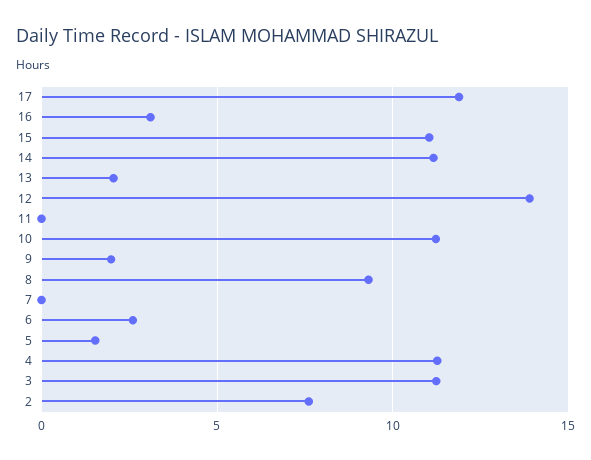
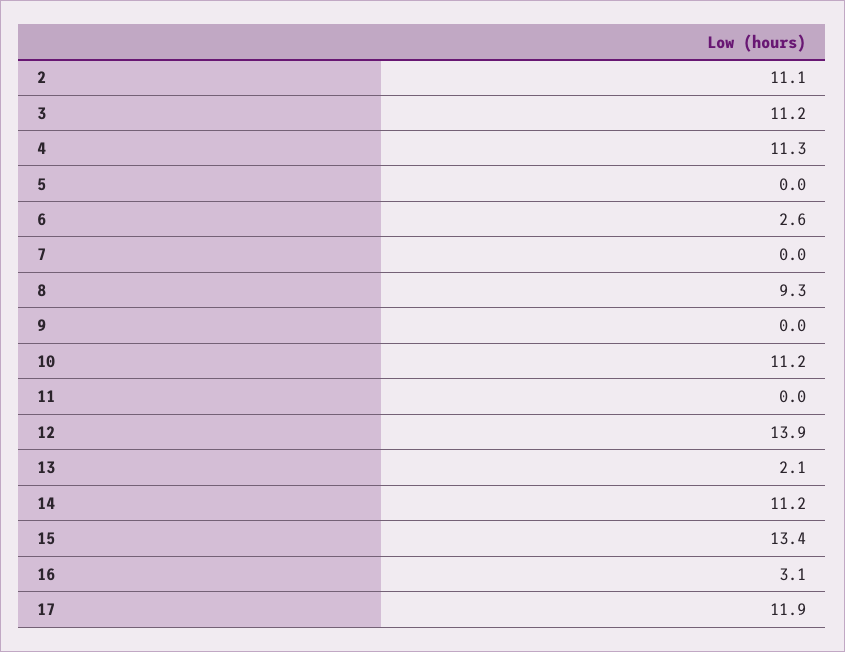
15: 11 -> 13.4
9: 2 -> 0
5: 1.5 -> 0
2: 7.5 -> 11.1

